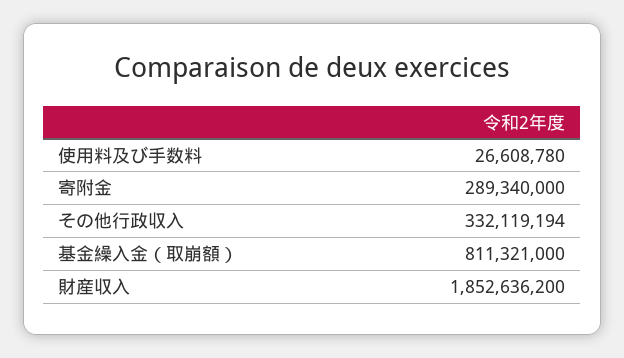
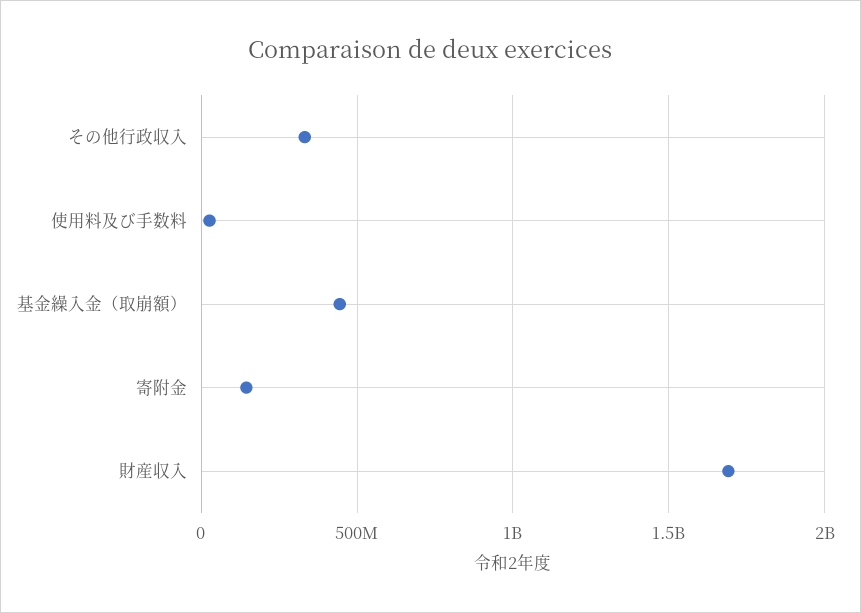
寄附金: 289340000 -> 150000000
基金繰入金（取崩額）: 811321000 -> 450000000
財産収入: 1852636200 -> 1700000000

